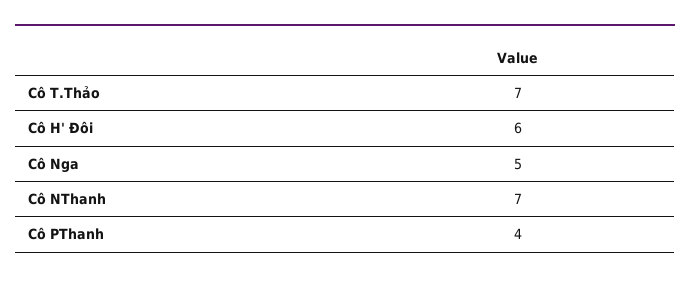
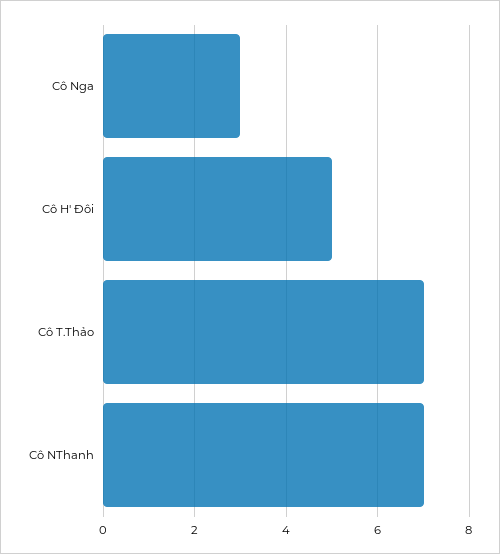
Cô H' Đôi: 6 -> 5
Cô Nga: 5 -> 3
Cô PThanh: 4 -> none

